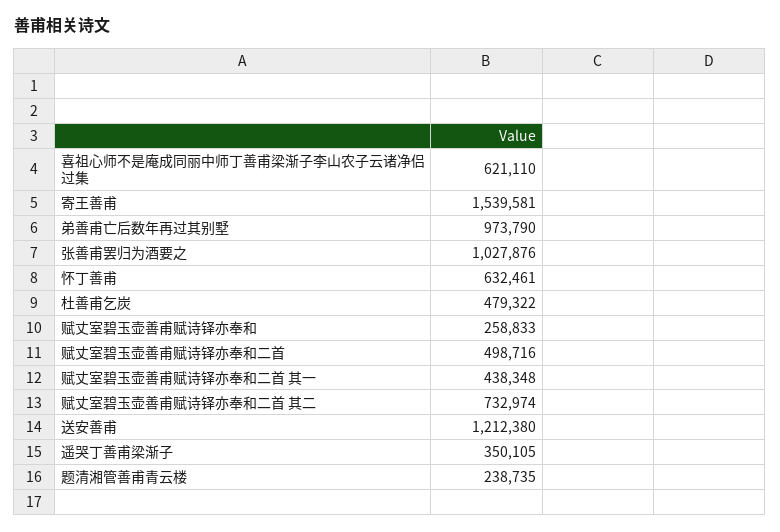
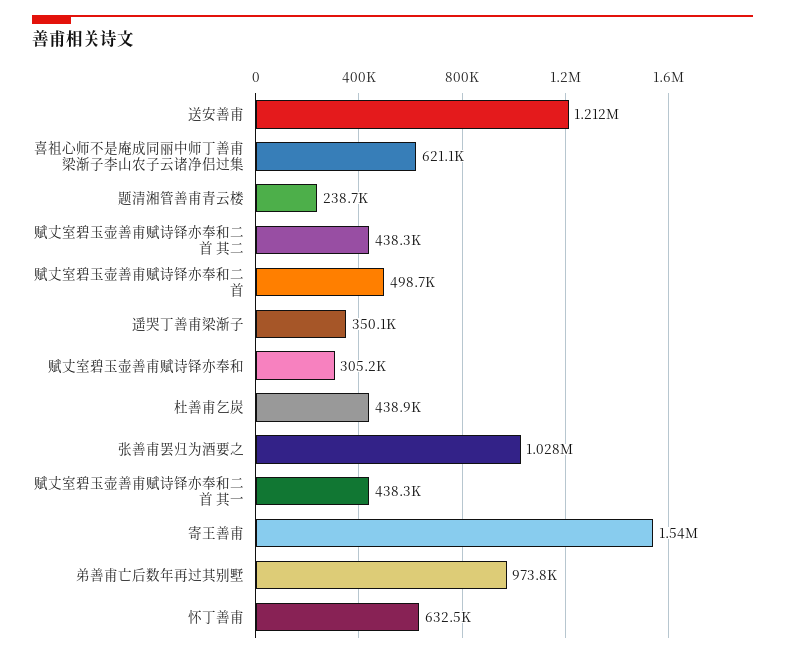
杜善甫乞炭: 479322 -> 438900
赋丈室碧玉壶善甫赋诗铎亦奉和: 258833 -> 305200
赋丈室碧玉壶善甫赋诗铎亦奉和二首 其二: 732974 -> 438300

